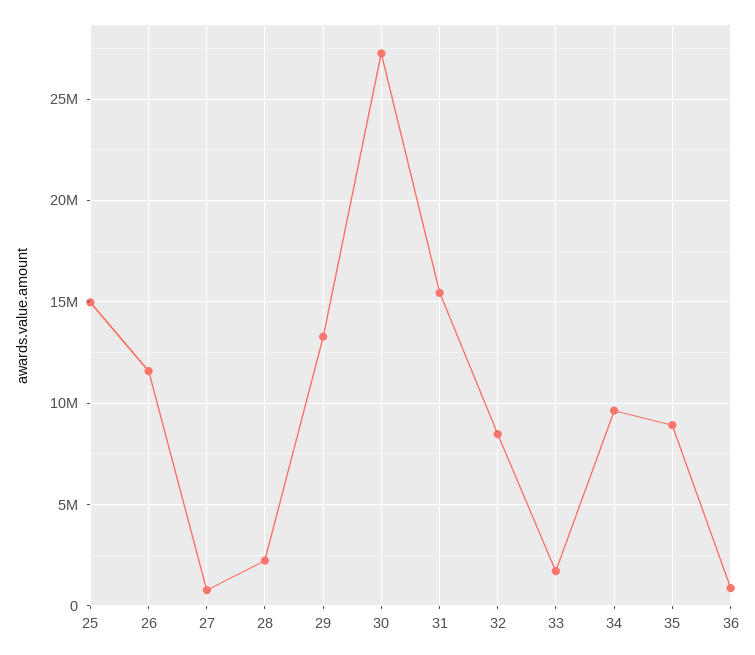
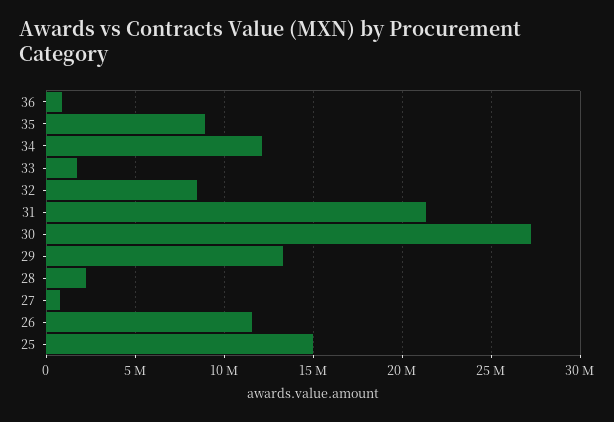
31: 15500000 -> 21500000
34: 9500000 -> 12000000

